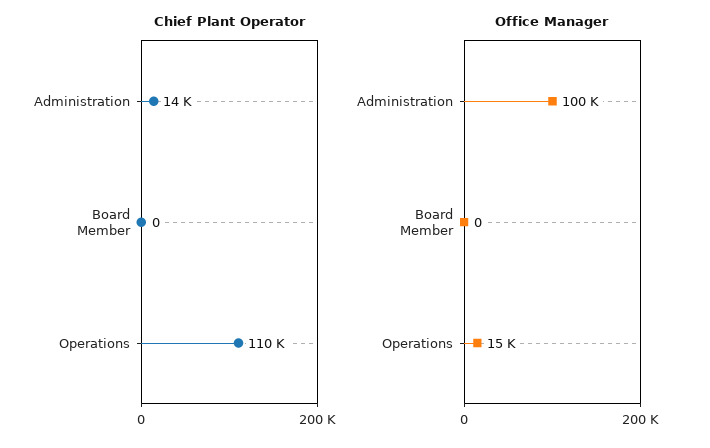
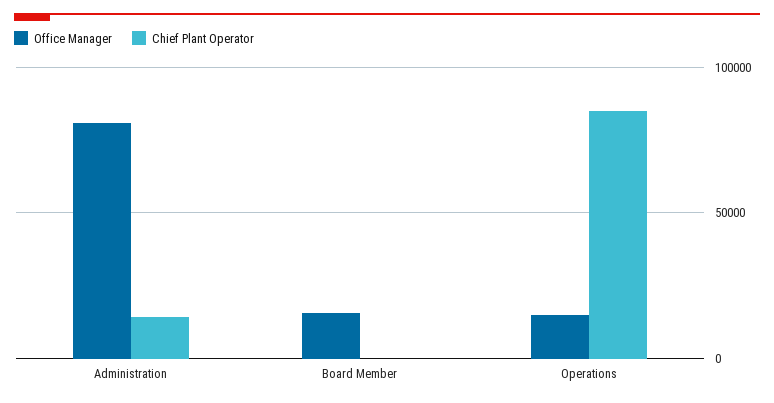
Chief Plant Operator, Operations: 110000 -> 85000
Office Manager, Administration: 100000 -> 80000
Office Manager, Board Member: 0 -> 15000

